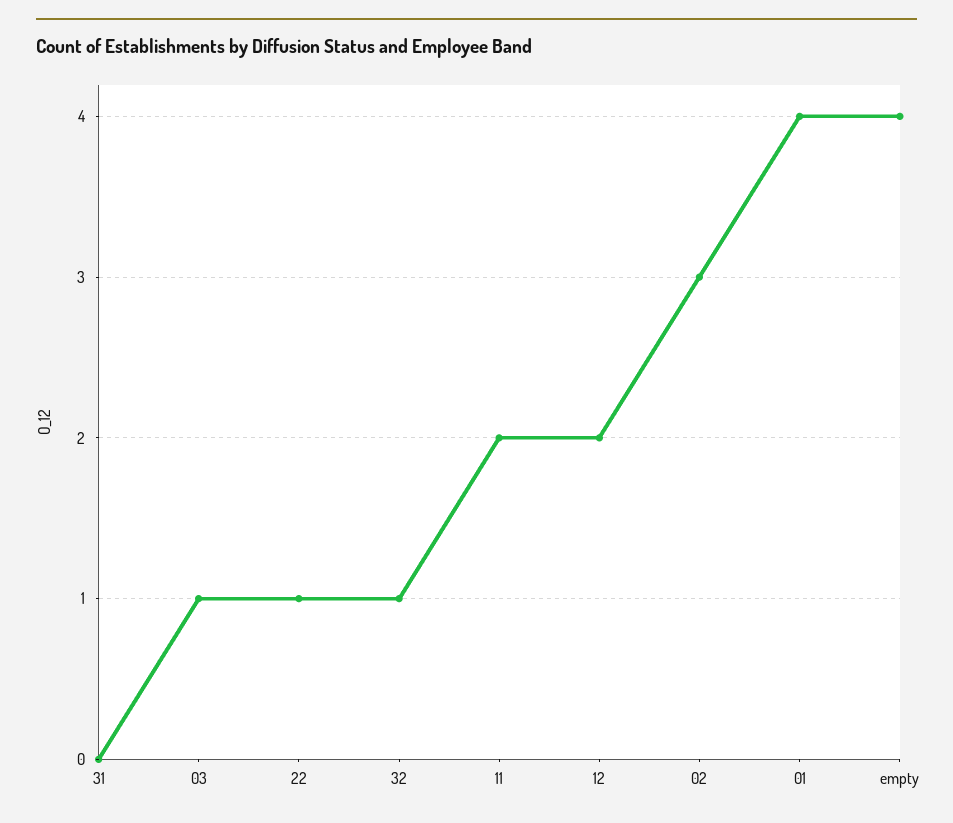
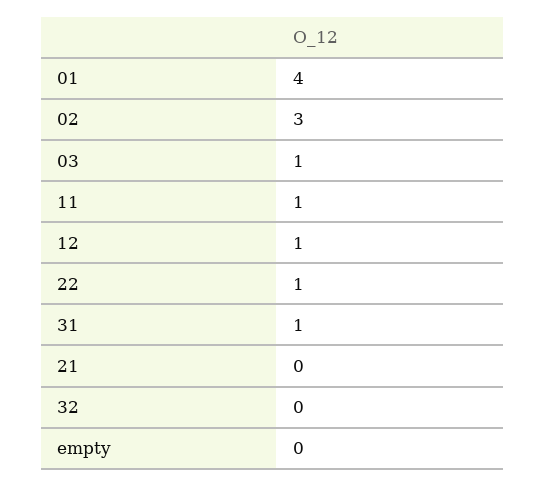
31: 0 -> 1
32: 1 -> 0
11: 2 -> 1
12: 2 -> 1
empty: 4 -> 0
21: none -> 0

